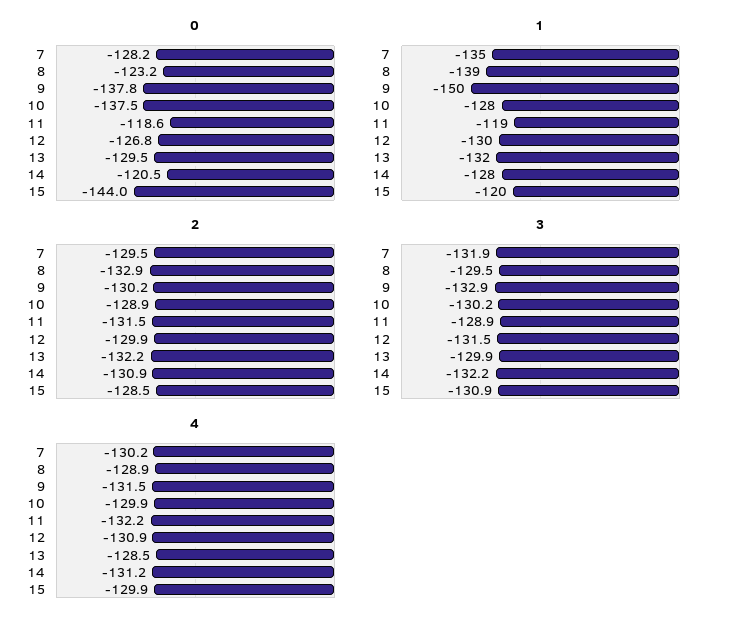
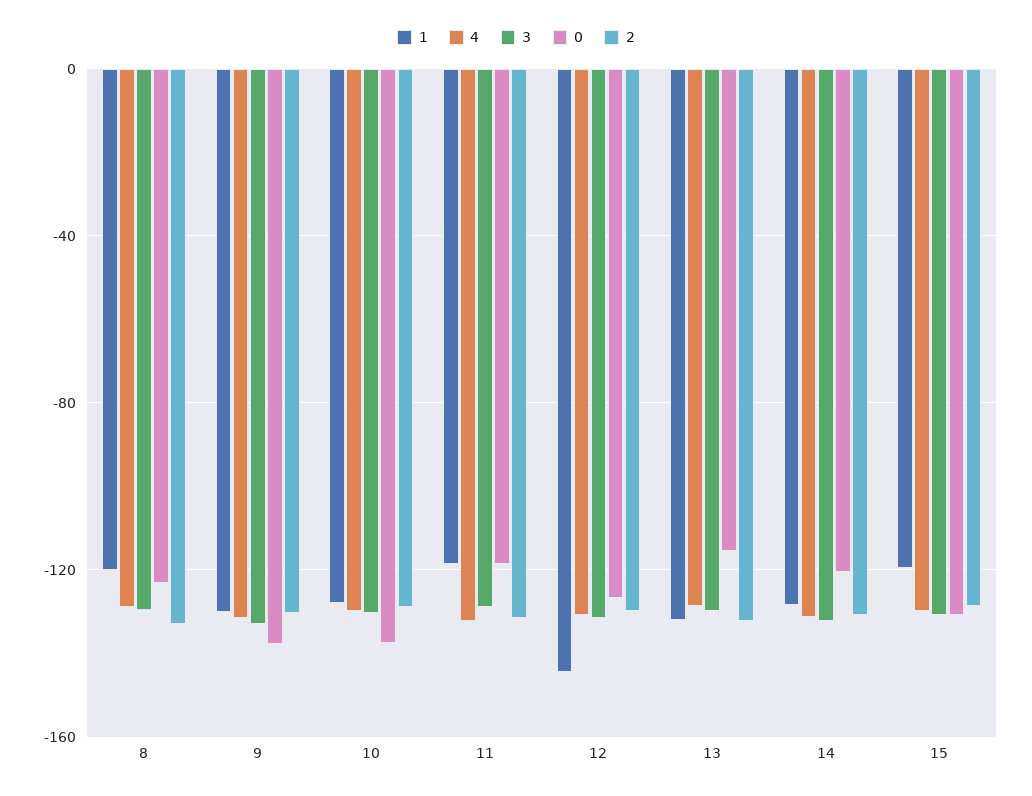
0, 7: -128.2 -> none
0, 13: -129.5 -> -115
0, 15: -144 -> -130
1, 7: -135 -> none
1, 8: -139 -> -120
1, 9: -150 -> -130
1, 12: -130 -> -145
2, 7: -129.5 -> none
3, 7: -131.9 -> none
4, 7: -130.2 -> none

